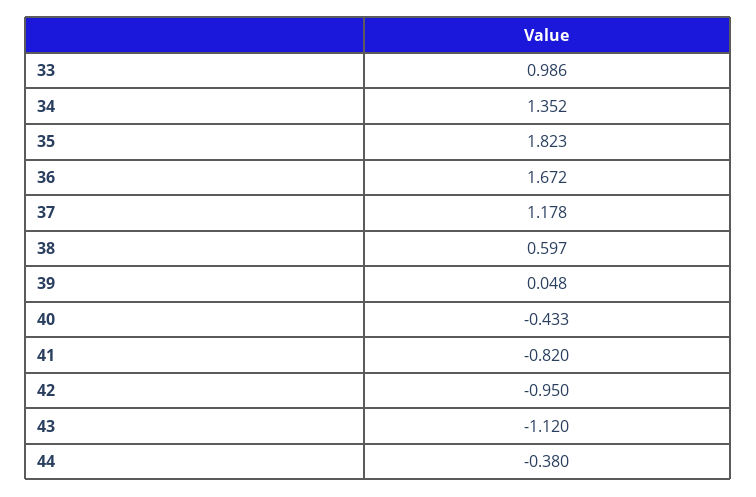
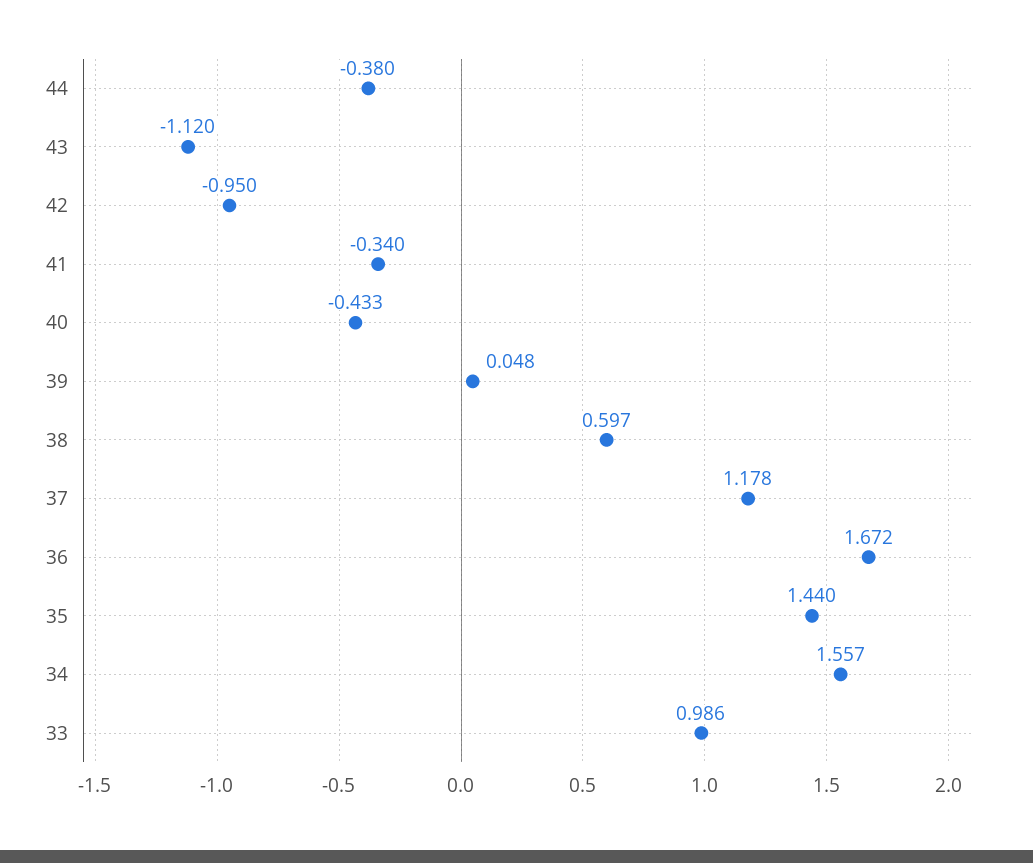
34: 1.352 -> 1.557
35: 1.823 -> 1.44
41: -0.82 -> -0.34

